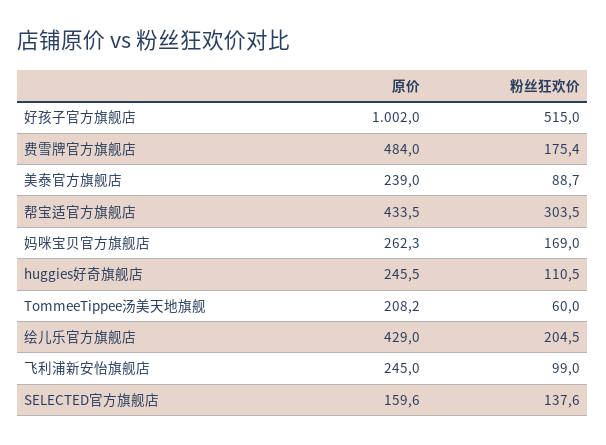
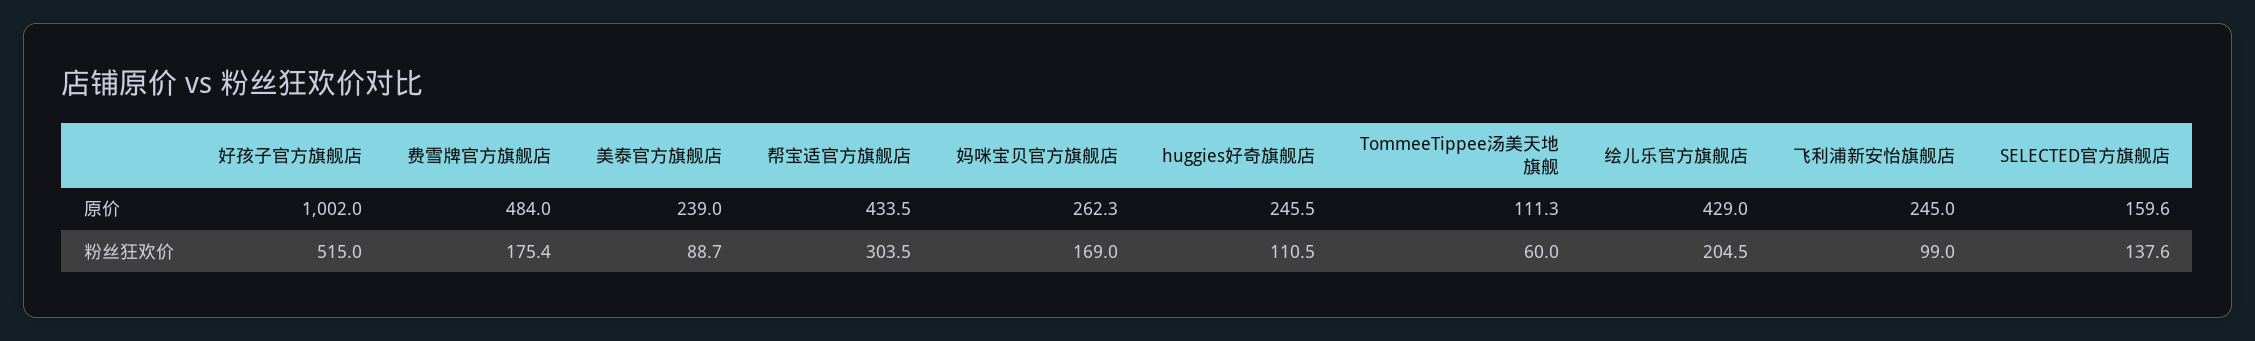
原价, TommeeTippee汤美天地旗舰: 208.2 -> 111.3

